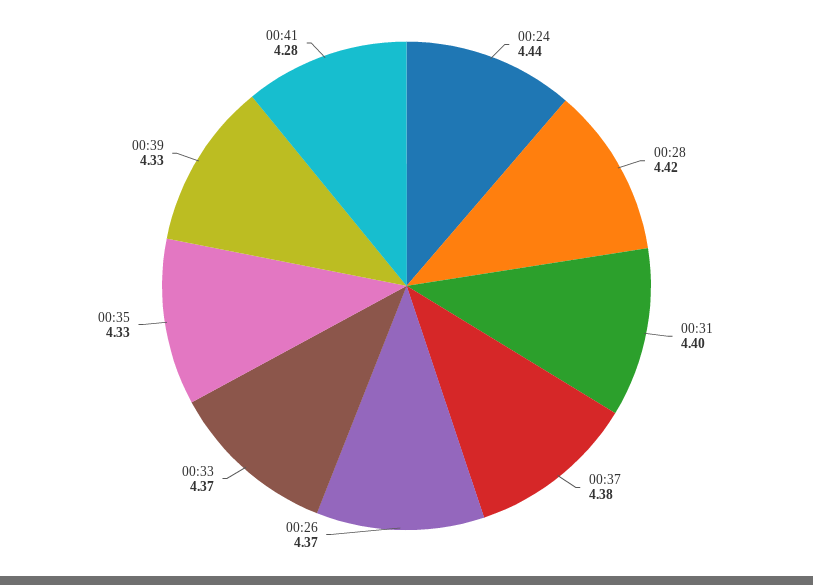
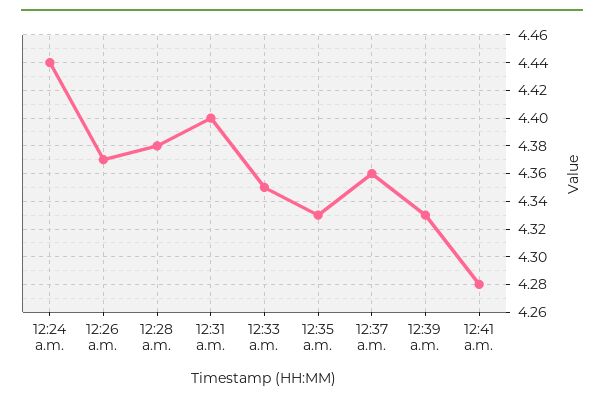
00:28: 4.42 -> 4.38
00:37: 4.38 -> 4.36
00:33: 4.37 -> 4.35

